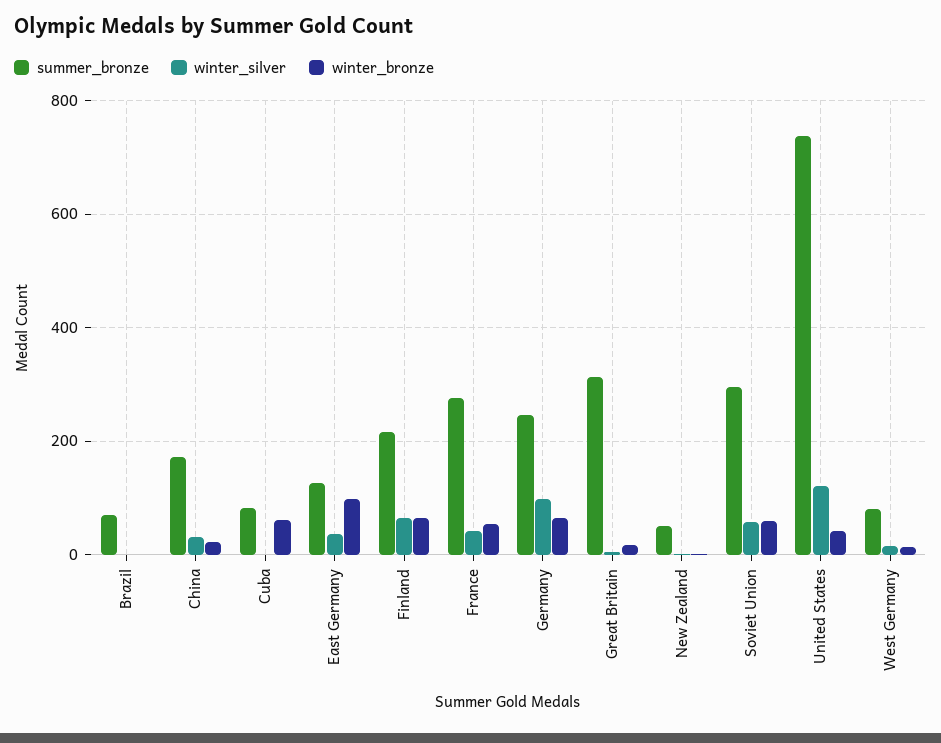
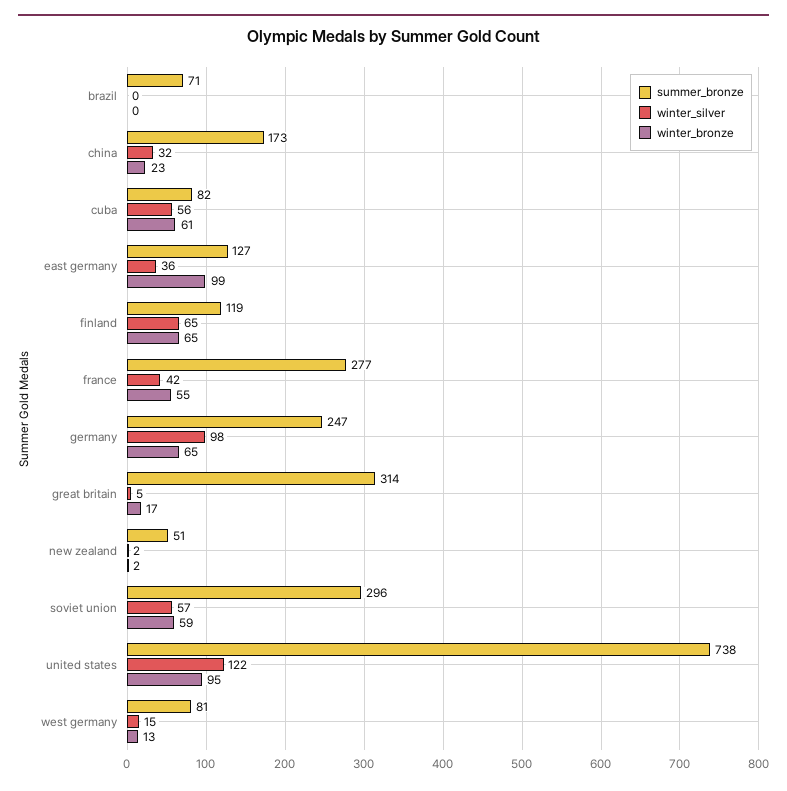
winter_silver, Cuba: 0 -> 56
summer_bronze, Finland: 220 -> 119
winter_bronze, United States: 40 -> 95

